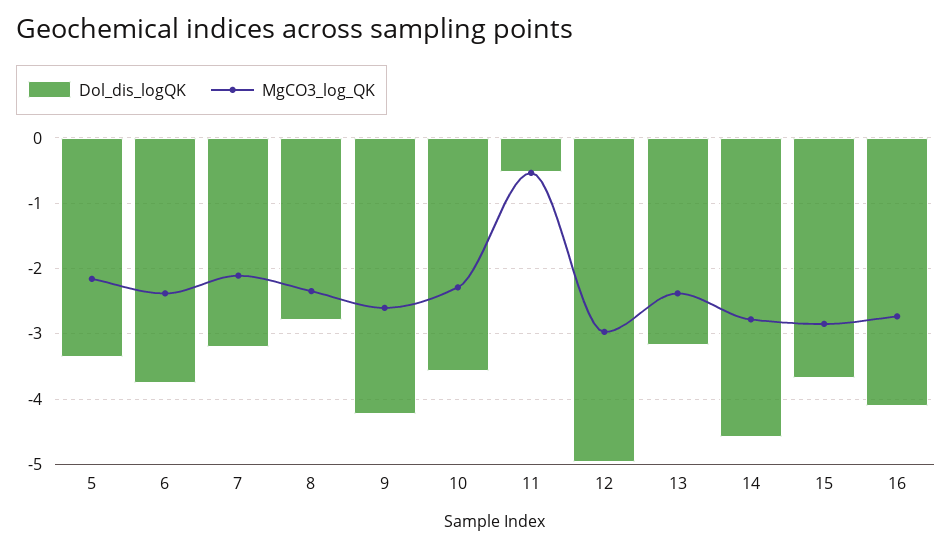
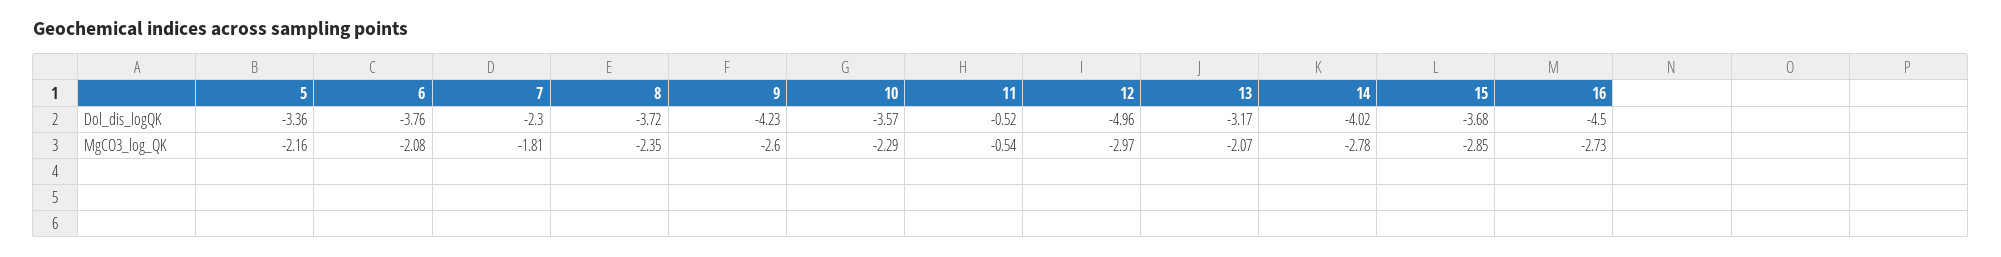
MgCO3_log_QK, 6: -2.4 -> -2.08
Dol_dis_logQK, 7: -3.2 -> -2.3
MgCO3_log_QK, 7: -2.1 -> -1.81
Dol_dis_logQK, 8: -2.8 -> -3.72
MgCO3_log_QK, 13: -2.4 -> -2.07
Dol_dis_logQK, 14: -4.6 -> -4.02
Dol_dis_logQK, 16: -4.1 -> -4.5

